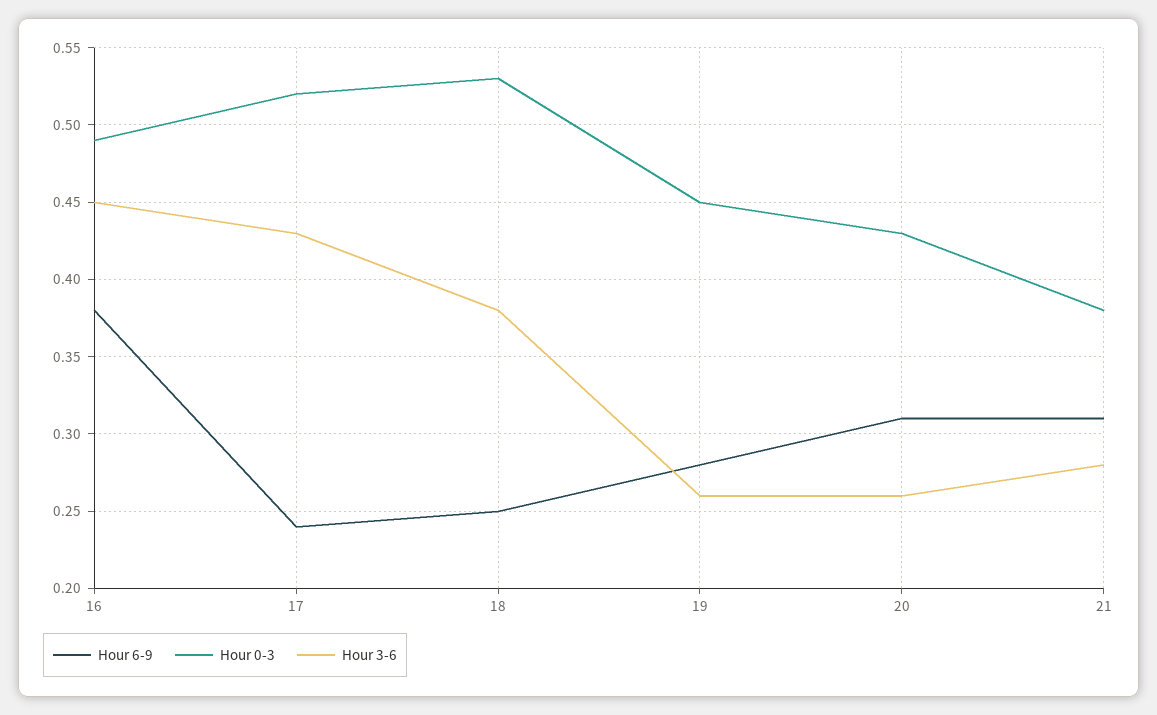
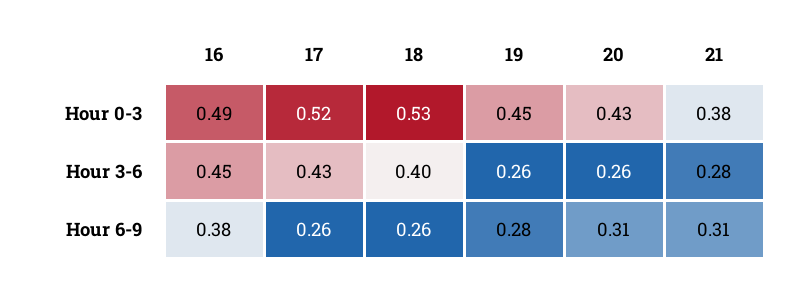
Hour 6-9, 17: 0.24 -> 0.26
Hour 6-9, 18: 0.25 -> 0.26
Hour 3-6, 18: 0.38 -> 0.4

